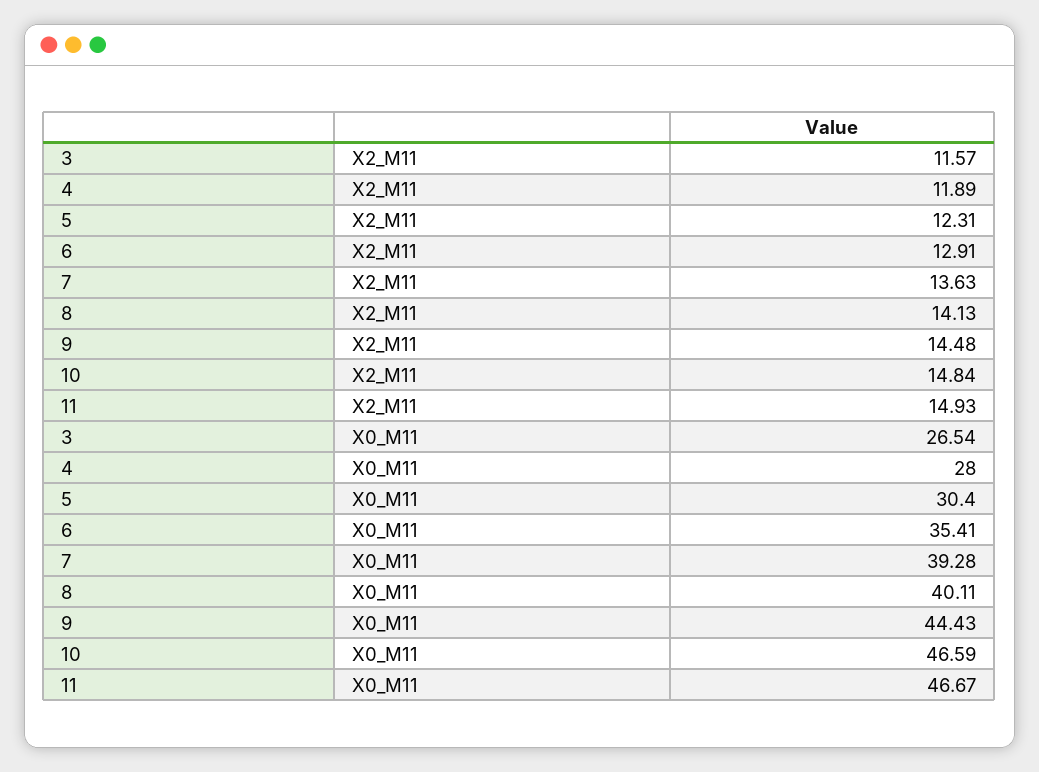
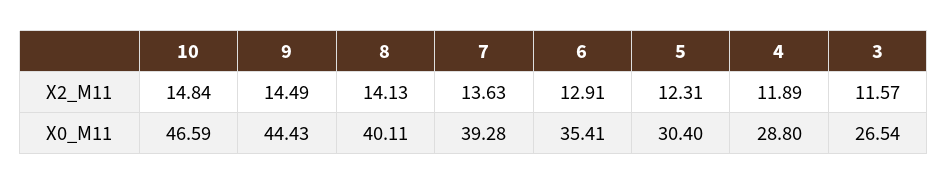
9, X2_M11: 14.48 -> 14.49
11, X2_M11: 14.93 -> none
4, X0_M11: 28 -> 28.8
11, X0_M11: 46.67 -> none

